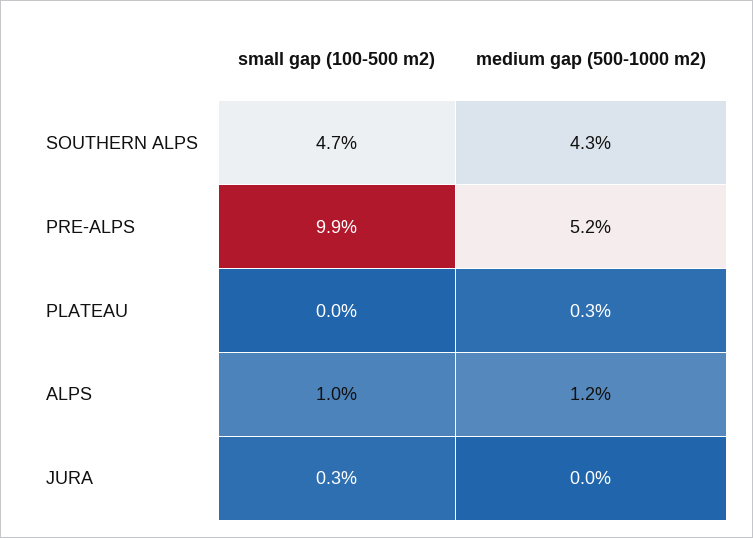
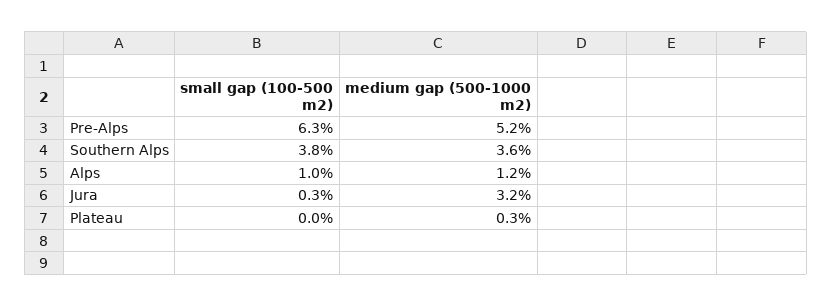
small gap (100-500 m2), SOUTHERN ALPS: 4.7 -> 3.8
medium gap (500-1000 m2), SOUTHERN ALPS: 4.3 -> 3.6
small gap (100-500 m2), PRE-ALPS: 9.9 -> 6.3
medium gap (500-1000 m2), JURA: 0 -> 3.2

